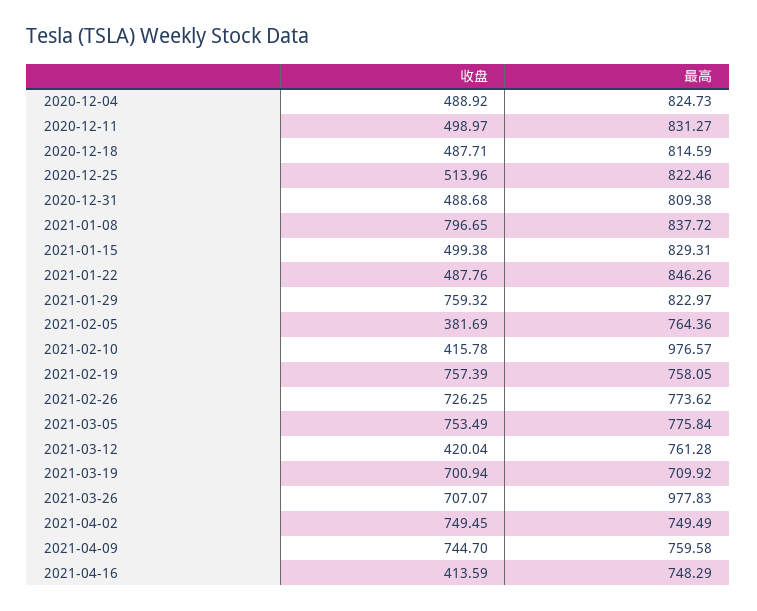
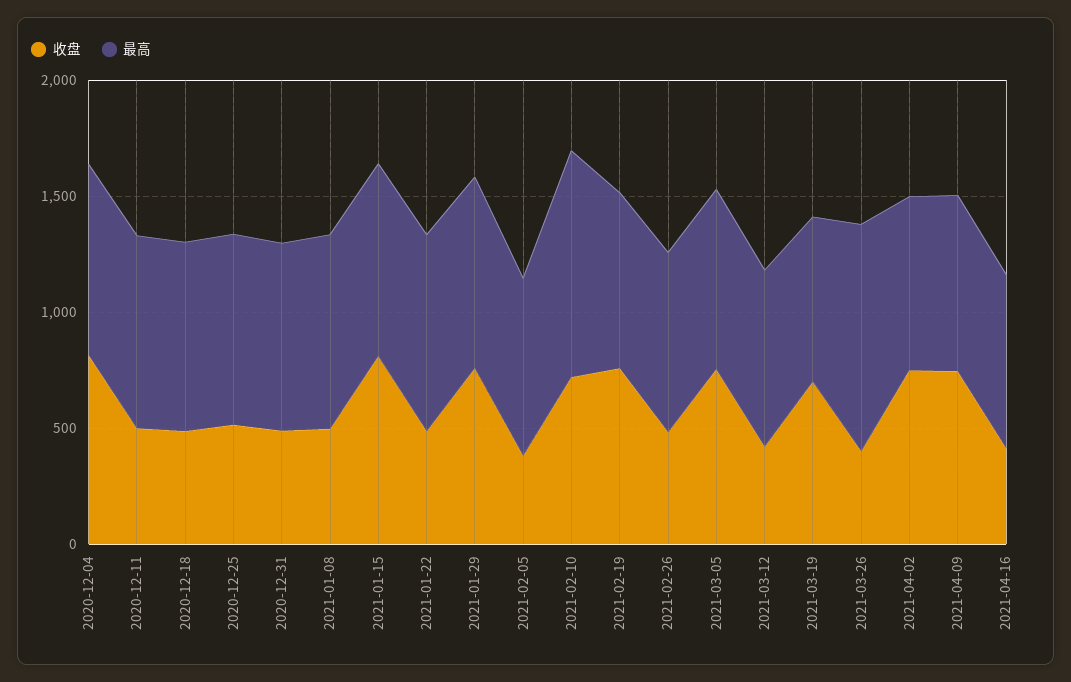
收盘, 2020-12-04: 488.92 -> 800
收盘, 2021-01-08: 796.65 -> 500
收盘, 2021-01-15: 499.38 -> 800
收盘, 2021-02-10: 415.78 -> 700
收盘, 2021-02-26: 726.25 -> 500
收盘, 2021-03-26: 707.07 -> 400

